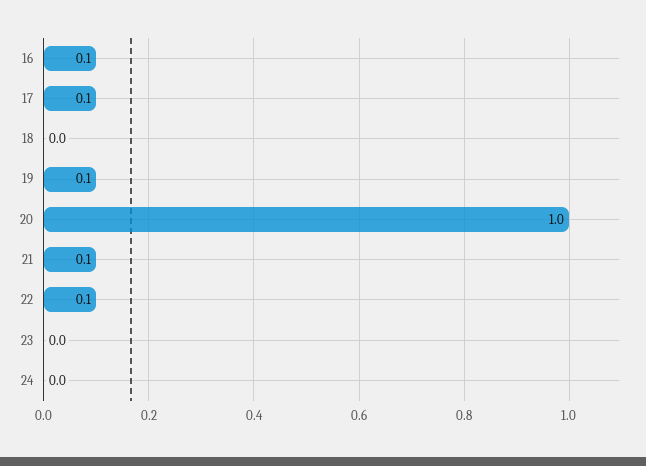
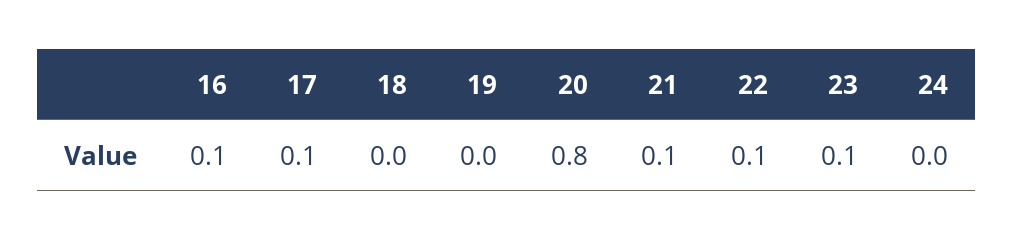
19: 0.1 -> 0
20: 1 -> 0.8
23: 0 -> 0.1

